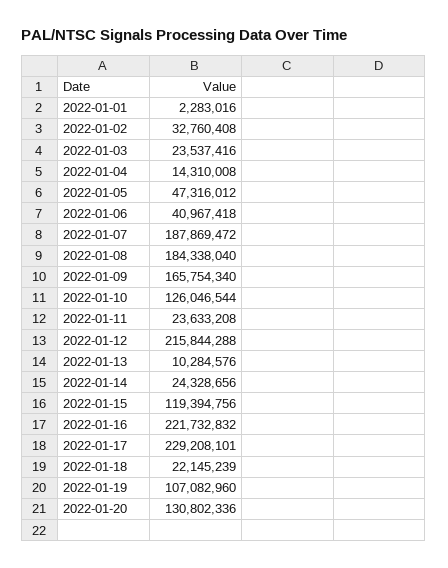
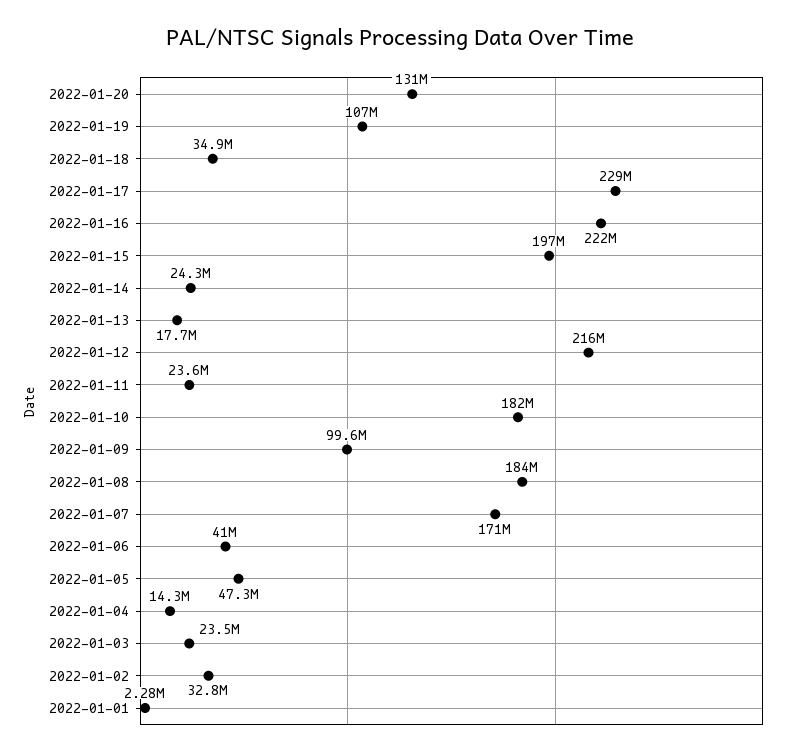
2022-01-07: 187869472 -> 171000000
2022-01-09: 165754340 -> 99600000
2022-01-10: 126046544 -> 182000000
2022-01-13: 10284576 -> 17700000
2022-01-15: 119394756 -> 197000000
2022-01-18: 22145239 -> 34900000

